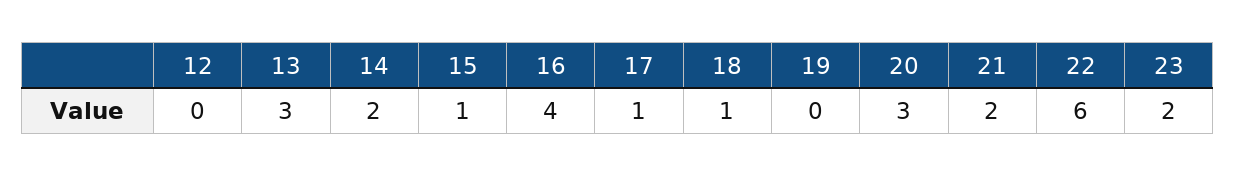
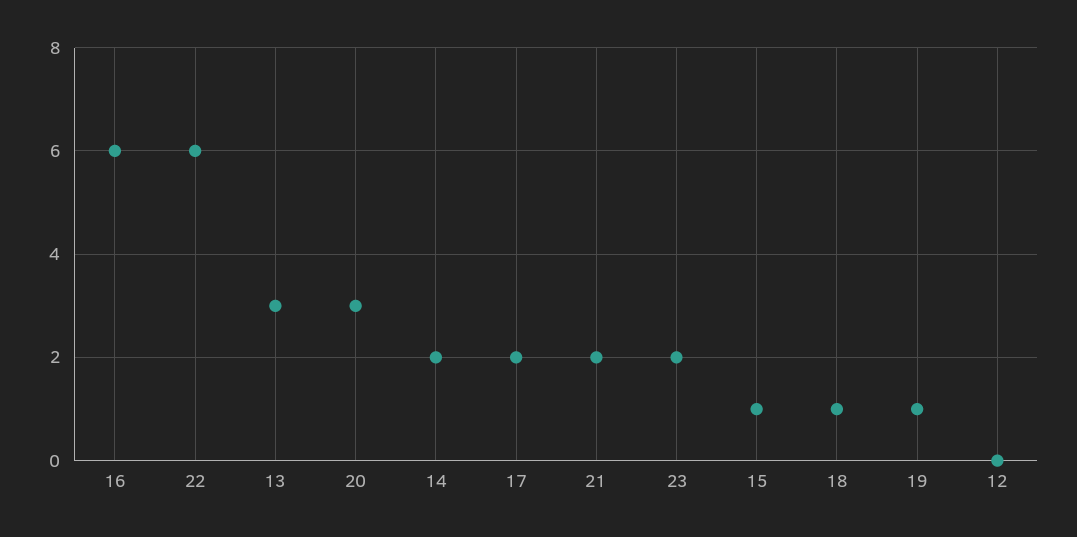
16: 4 -> 6
17: 1 -> 2
19: 0 -> 1

